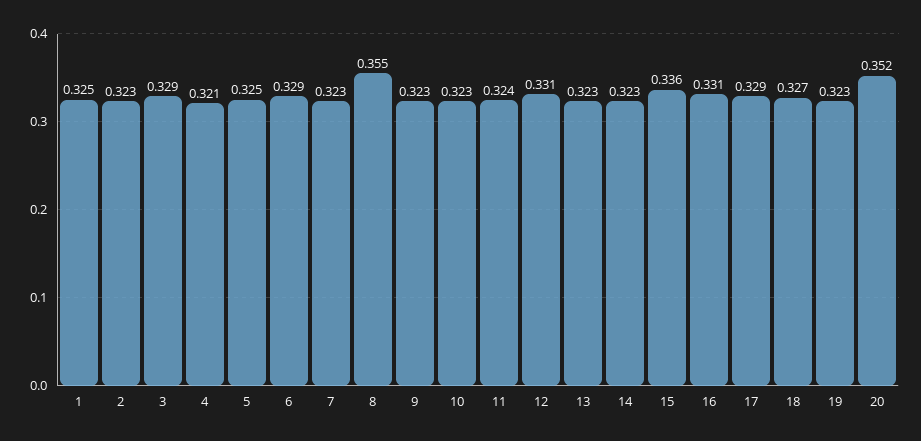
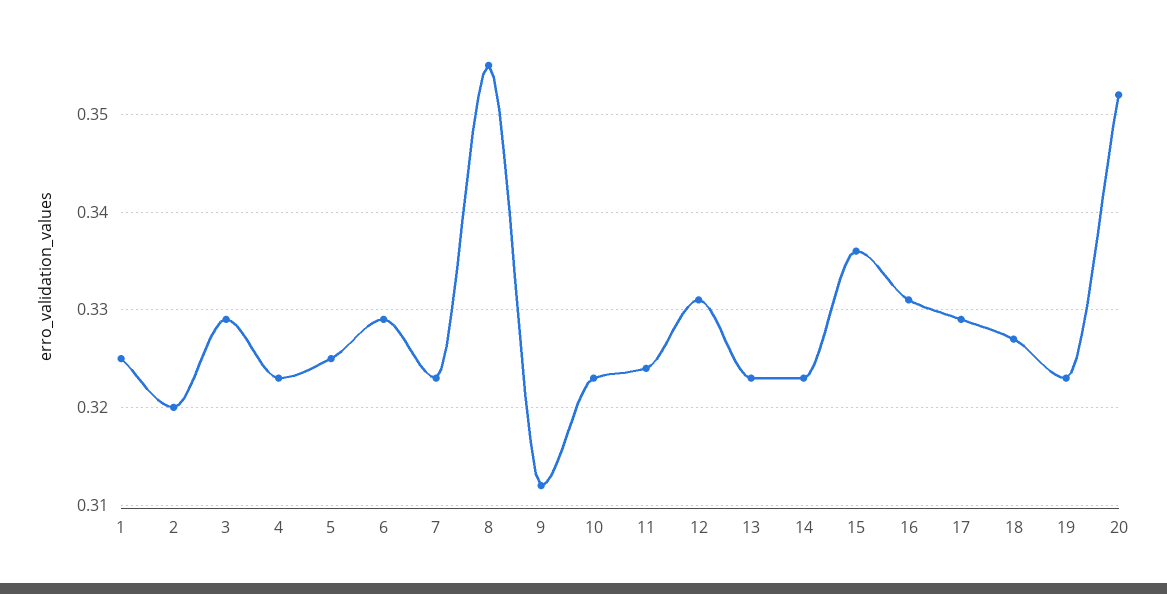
2: 0.323 -> 0.32
4: 0.321 -> 0.323
9: 0.323 -> 0.312

